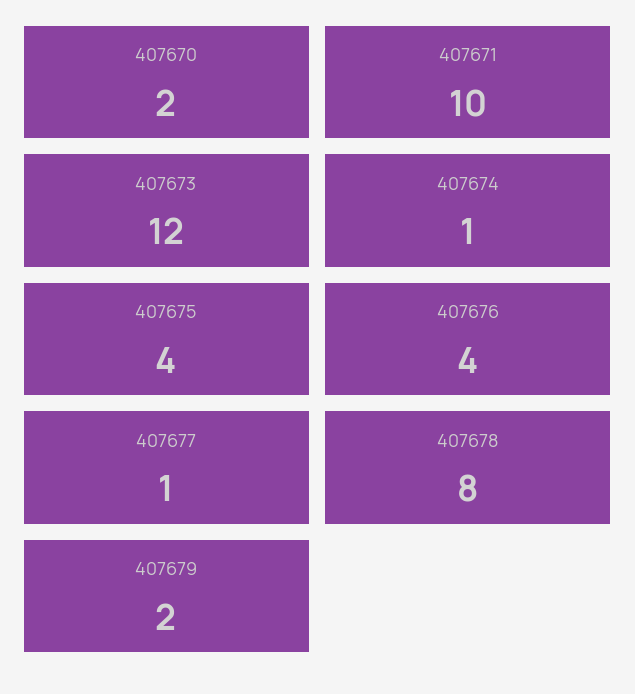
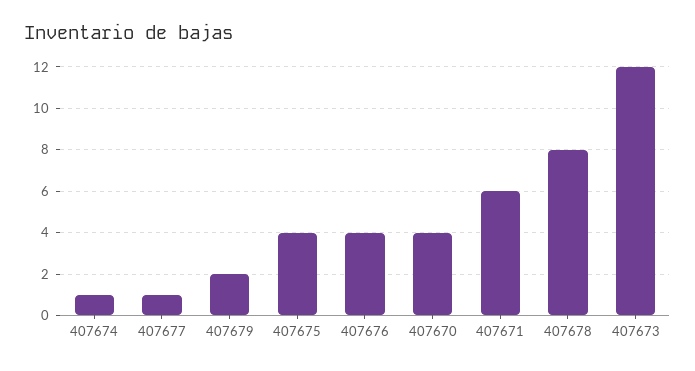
407670: 2 -> 4
407671: 10 -> 6

